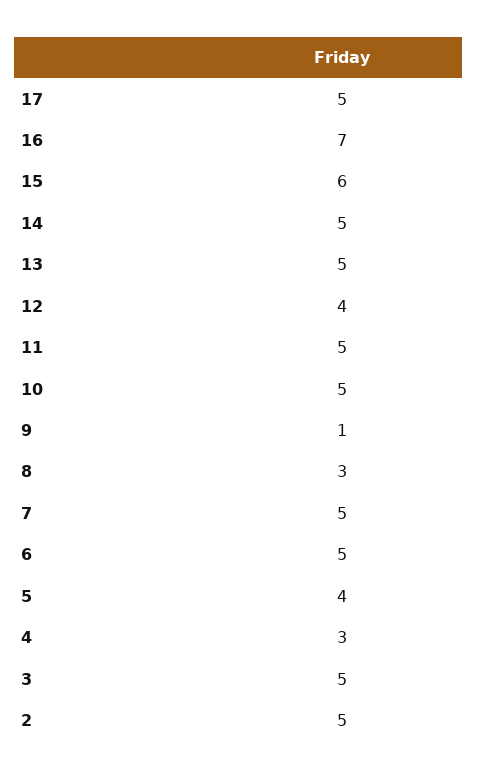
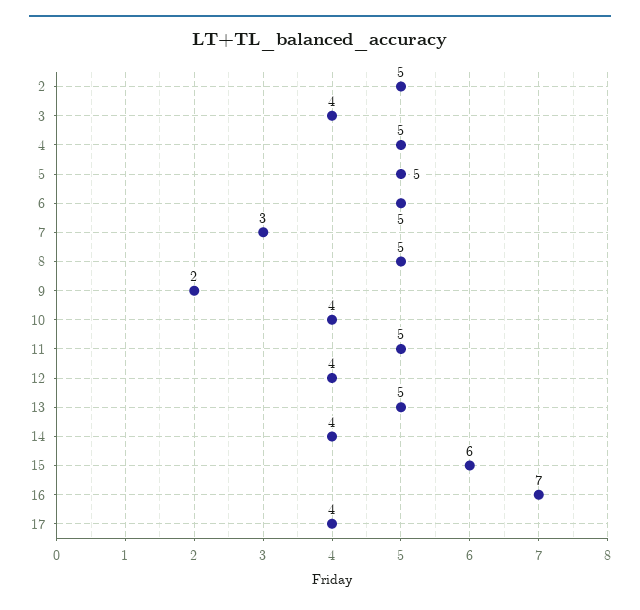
17: 5 -> 4
14: 5 -> 4
10: 5 -> 4
9: 1 -> 2
8: 3 -> 5
7: 5 -> 3
5: 4 -> 5
4: 3 -> 5
3: 5 -> 4

